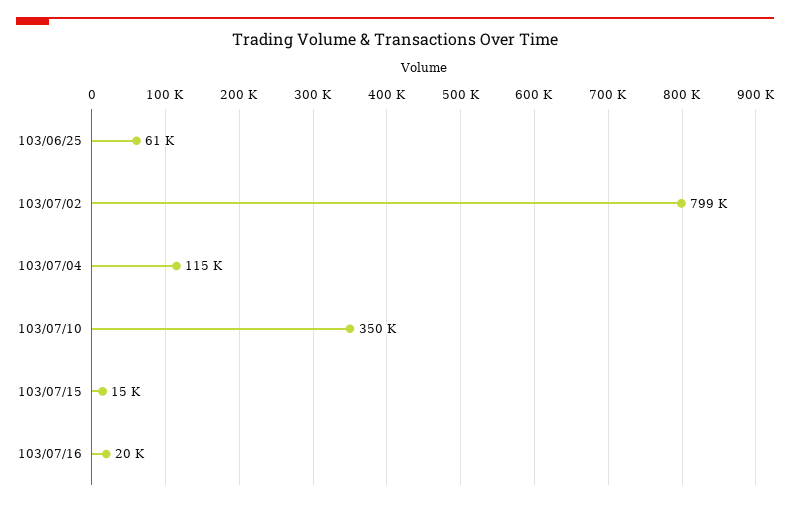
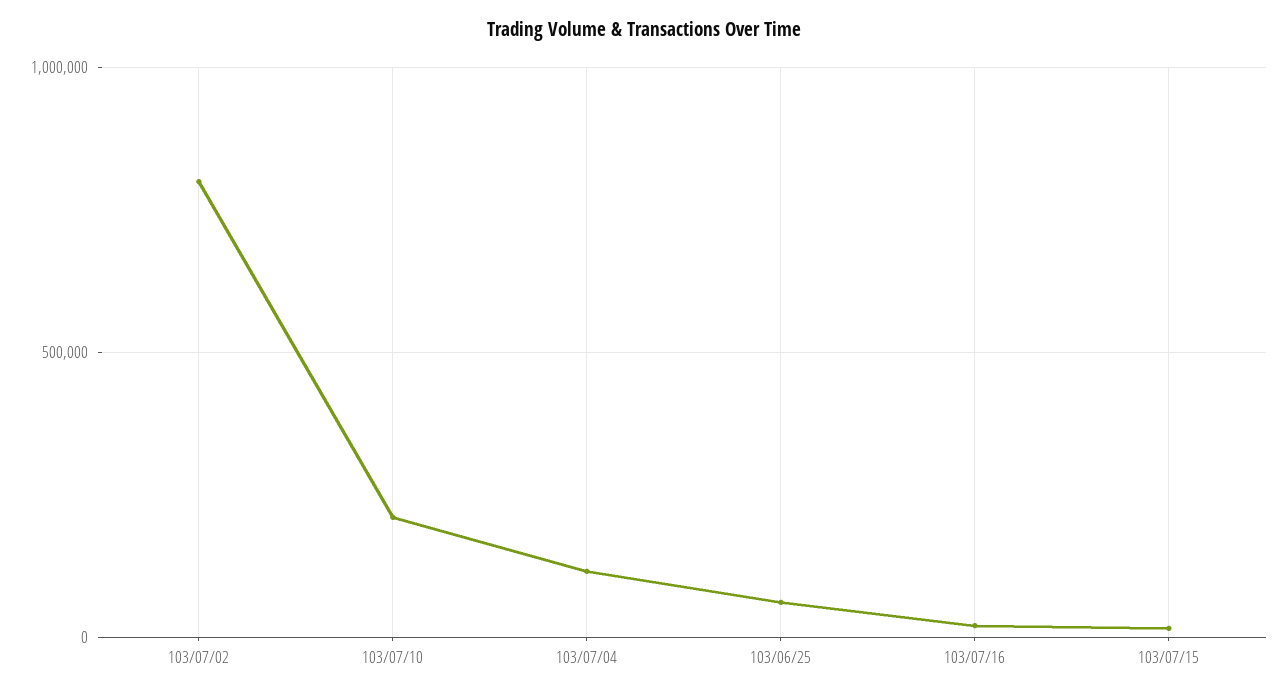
103/07/10: 350000 -> 200000

